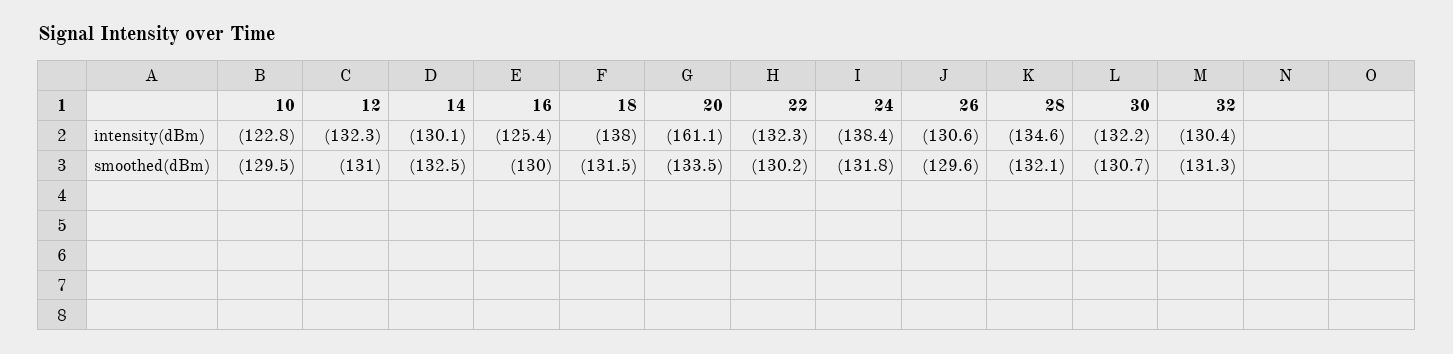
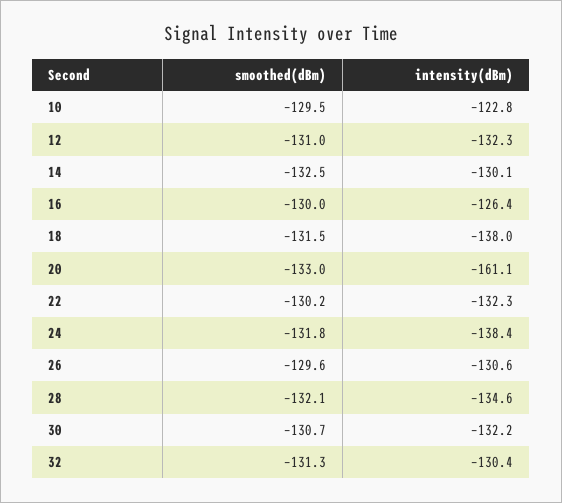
16, intensity(dBm): -125.4 -> -126.4
20, smoothed(dBm): -133.5 -> -133

